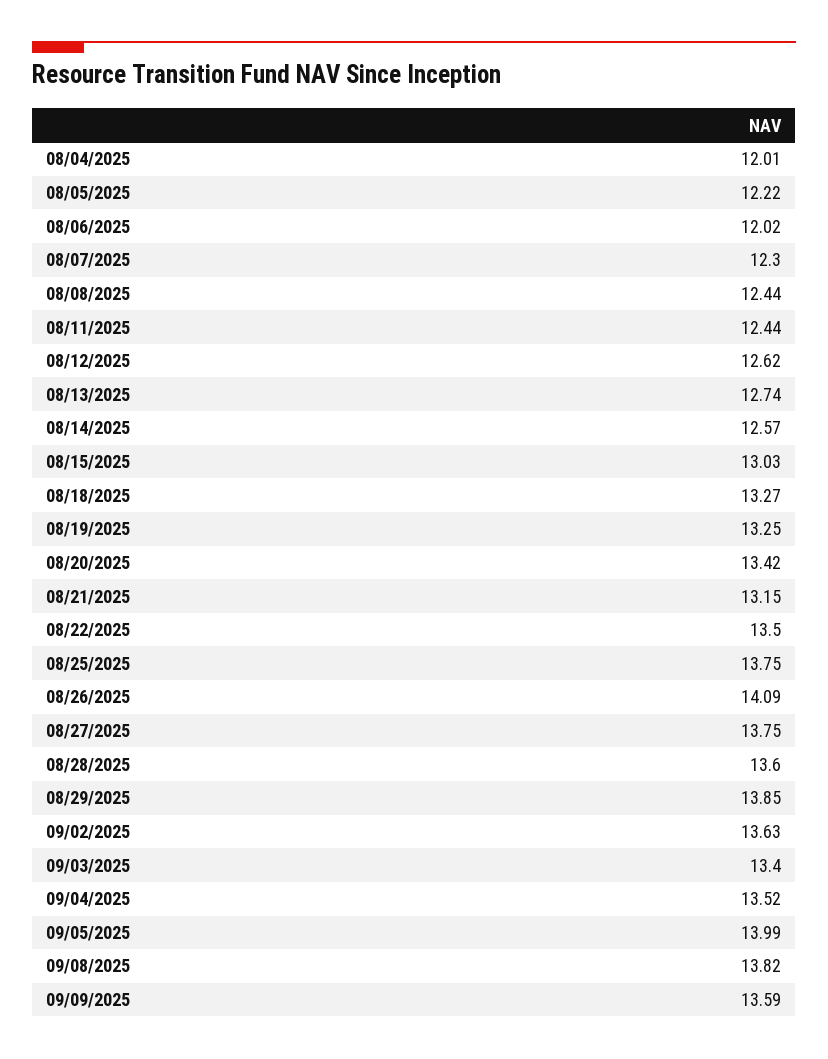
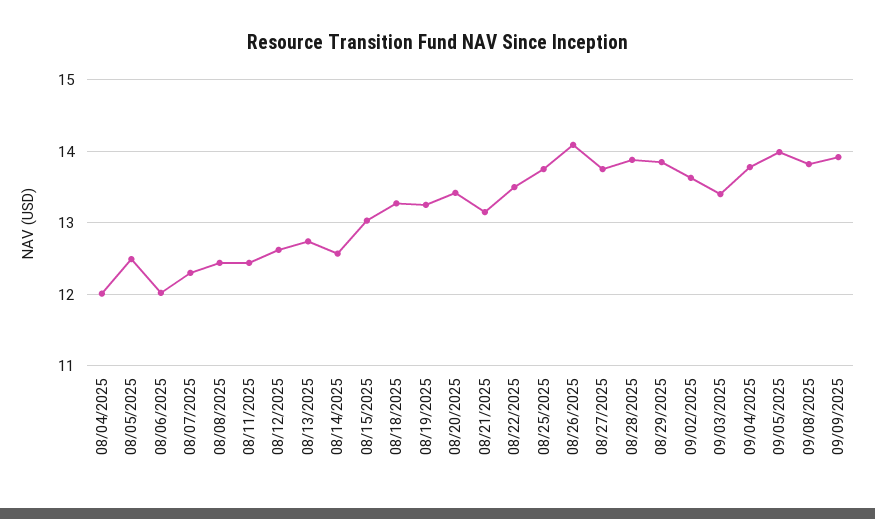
08/05/2025: 12.22 -> 12.5
08/28/2025: 13.6 -> 13.9
09/04/2025: 13.52 -> 13.8
09/09/2025: 13.59 -> 13.9

